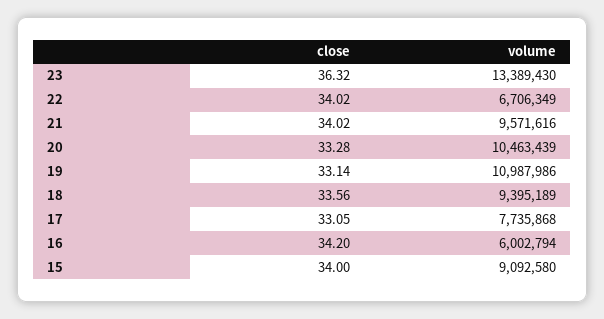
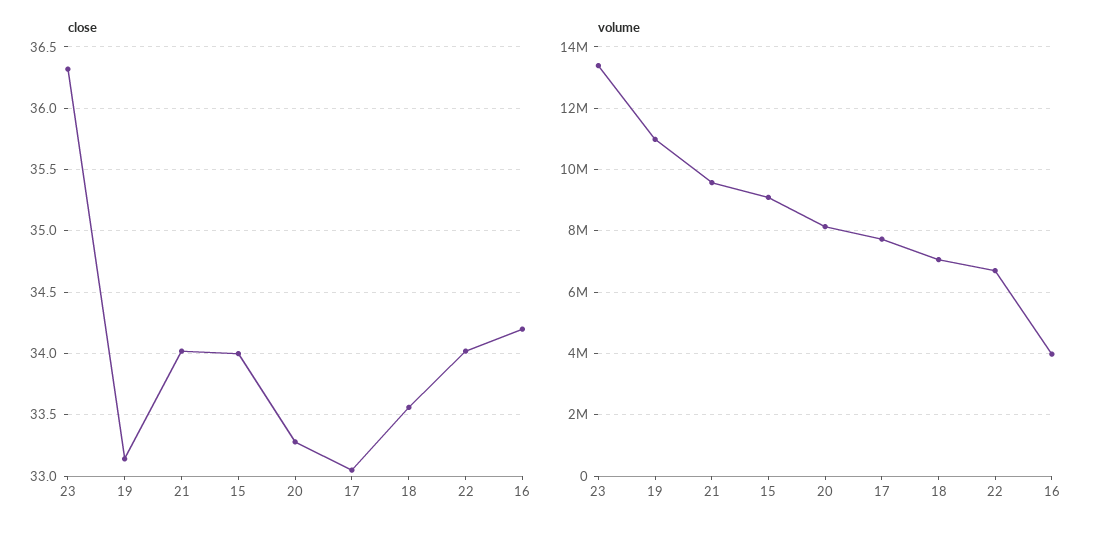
volume, 20: 10463439 -> 8200000
volume, 18: 9395189 -> 7000000
volume, 16: 6002794 -> 4000000

